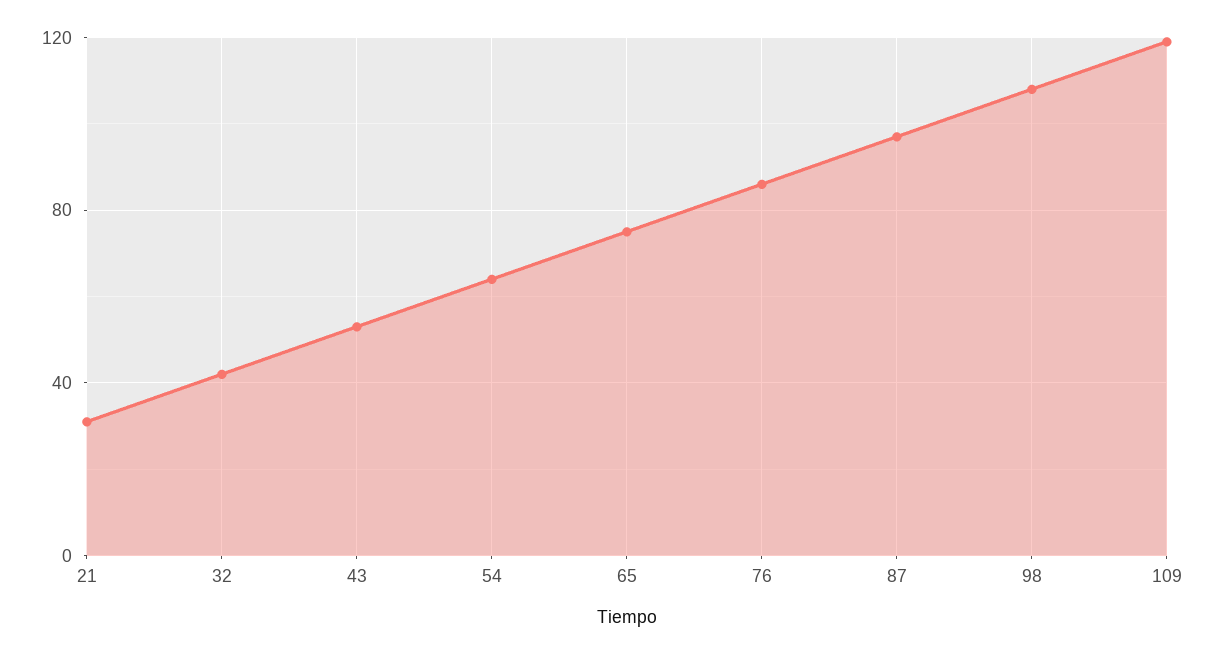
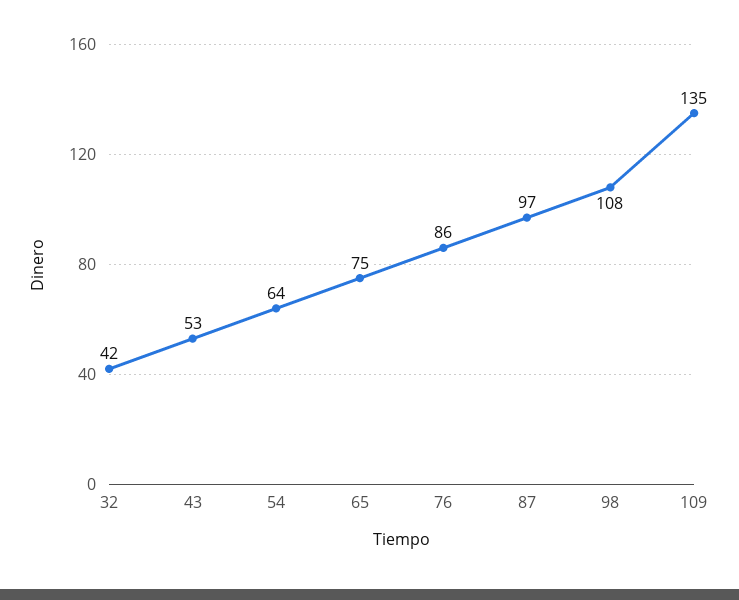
21: 30 -> none
109: 120 -> 135

